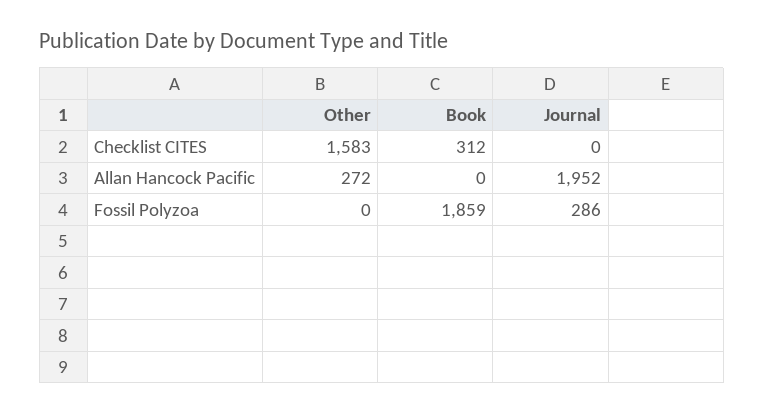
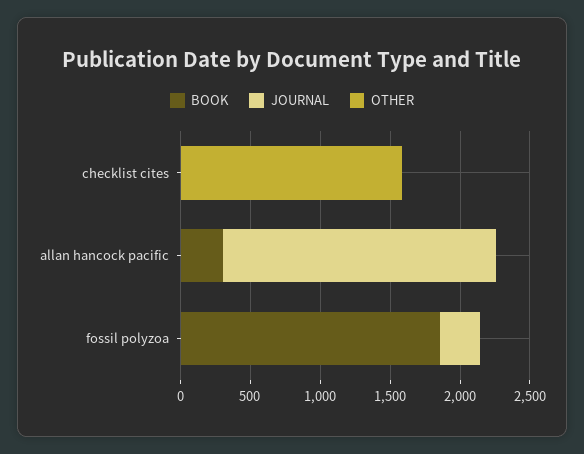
Book, Checklist CITES: 312 -> 0
Other, Allan Hancock Pacific: 272 -> 0
Book, Allan Hancock Pacific: 0 -> 300

